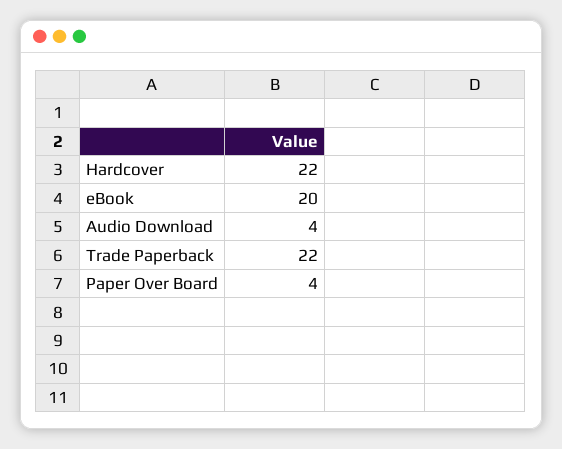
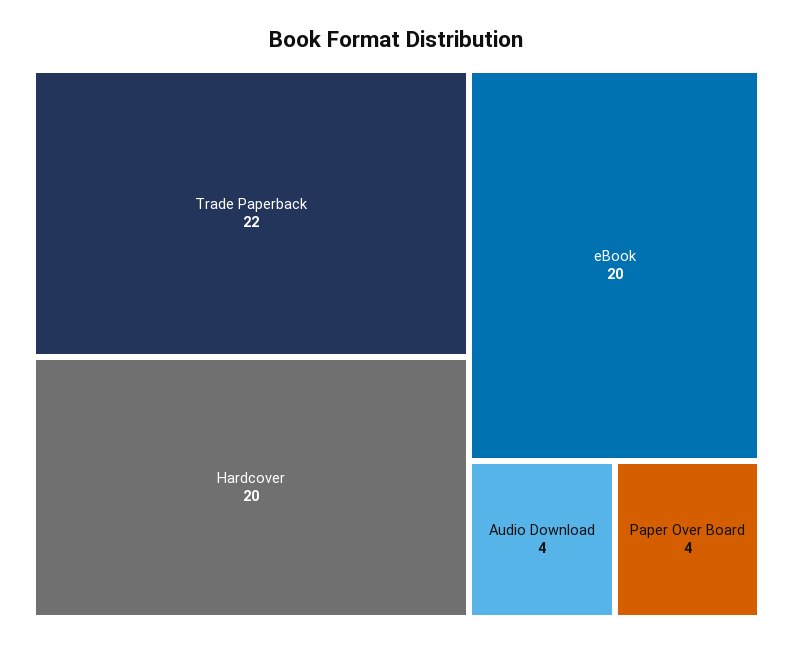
Hardcover: 22 -> 20

